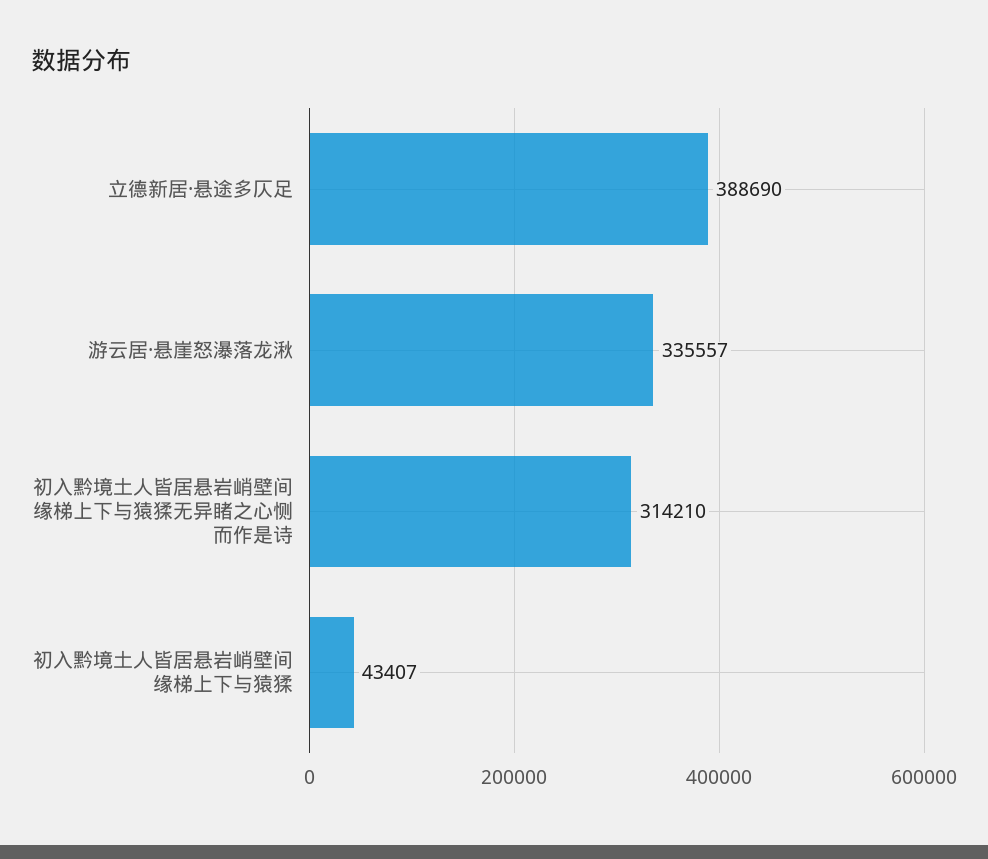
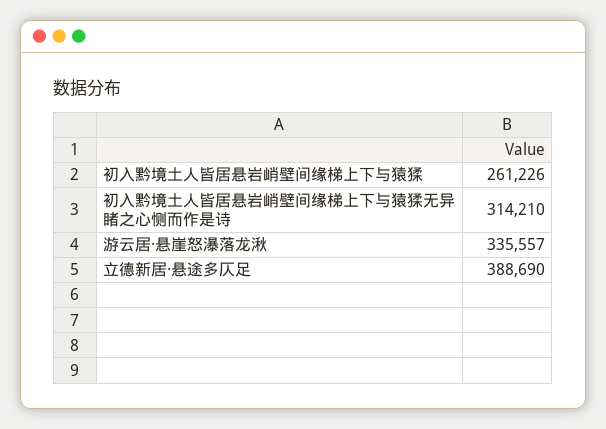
初入黔境土人皆居悬岩峭壁间缘梯上下与猿猱: 43407 -> 261226

